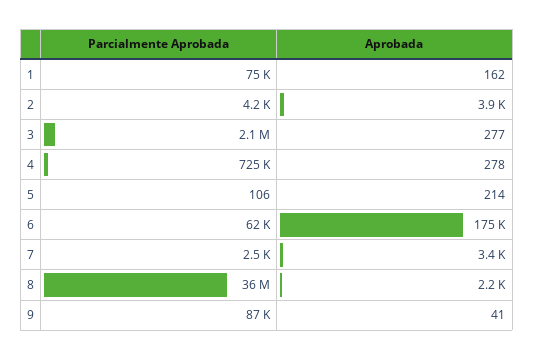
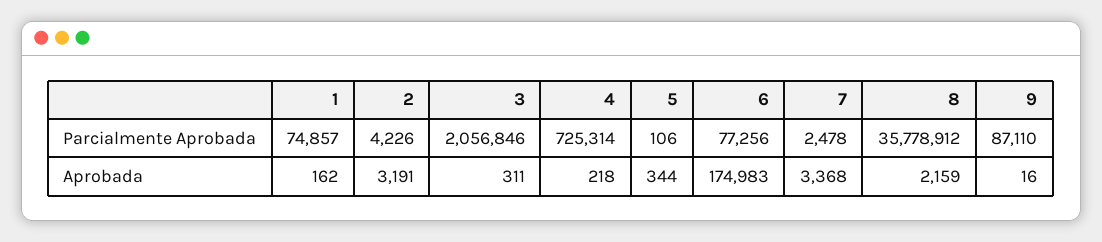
Aprobada, 2: 3900 -> 3191
Aprobada, 3: 277 -> 311
Aprobada, 4: 278 -> 218
Aprobada, 5: 214 -> 344
Parcialmente Aprobada, 6: 62000 -> 77256
Aprobada, 9: 41 -> 16

